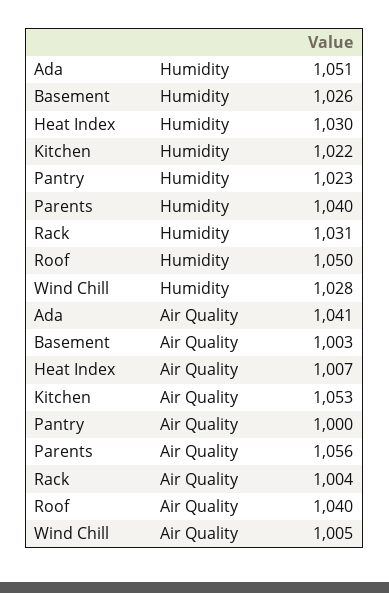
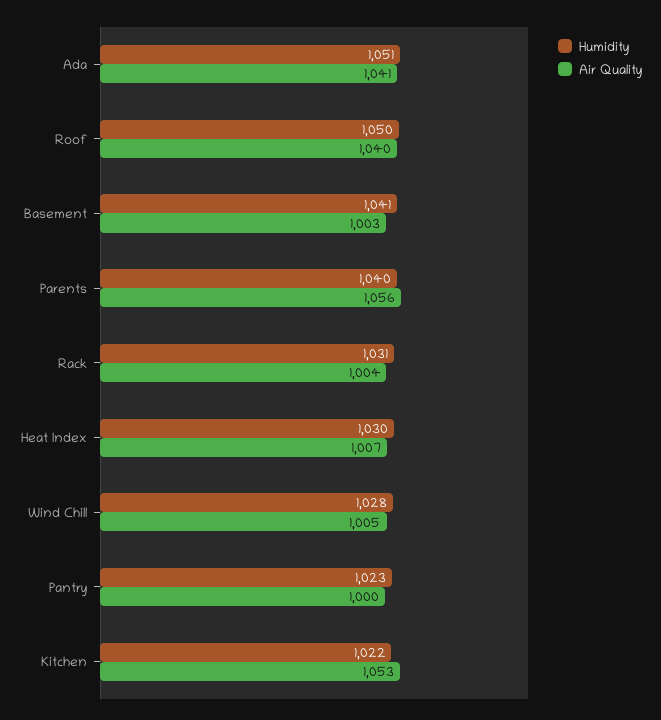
Humidity, Basement: 1026 -> 1041

